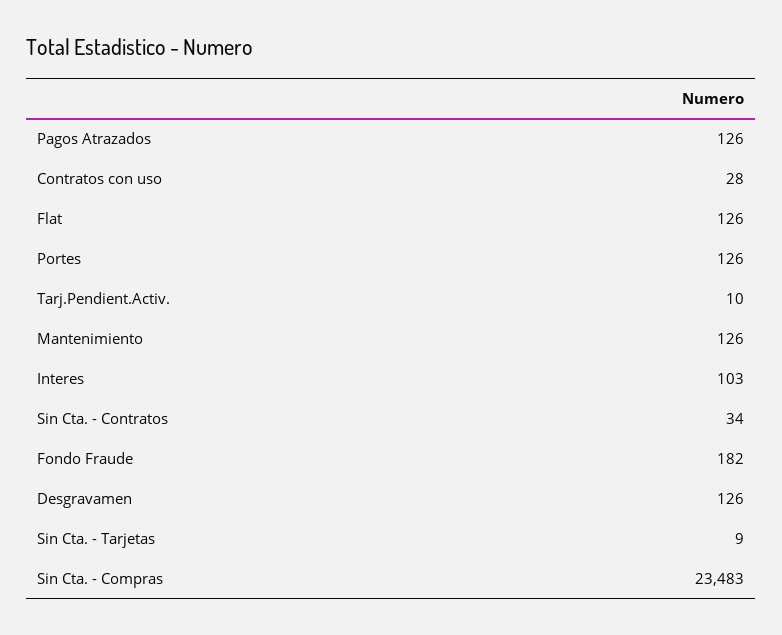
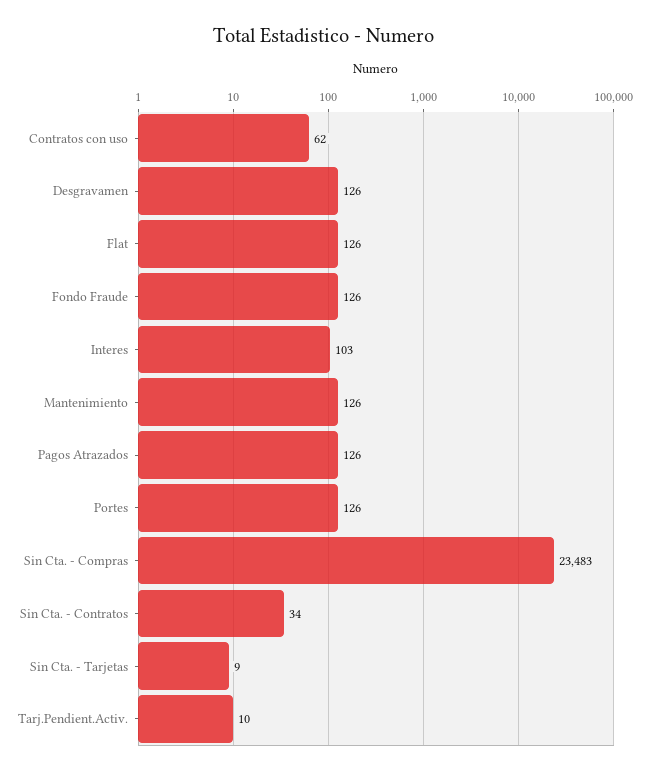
Contratos con uso: 28 -> 62
Fondo Fraude: 182 -> 126

